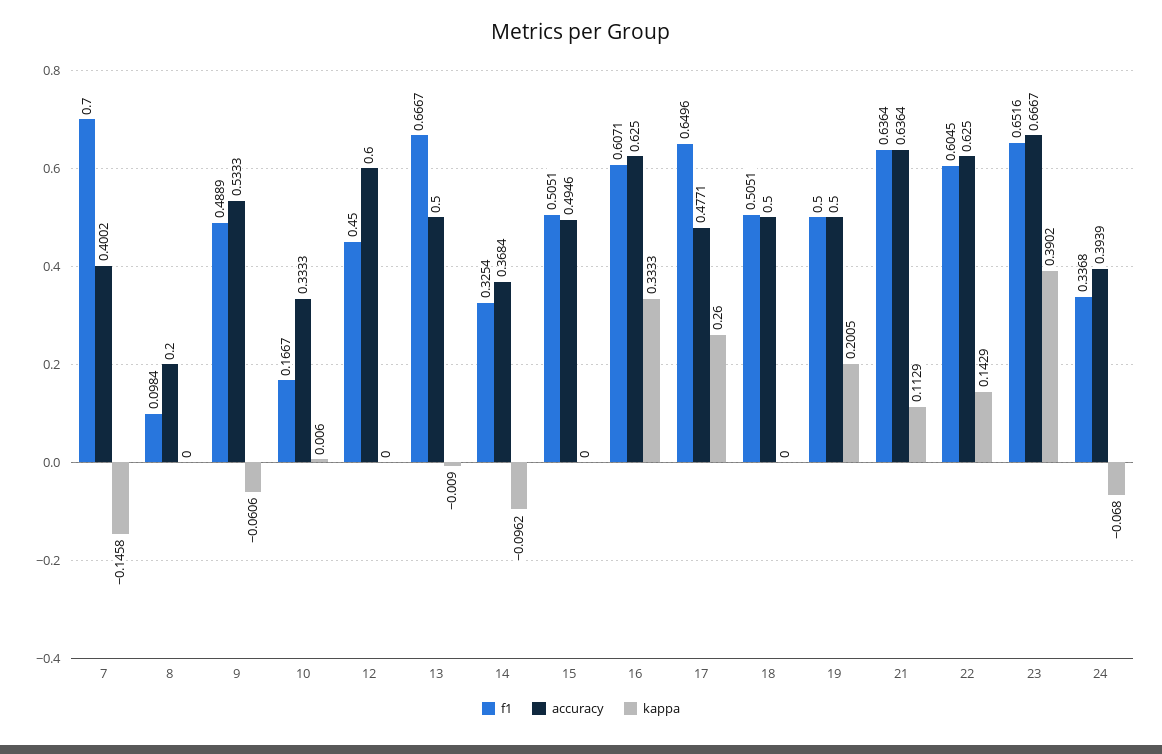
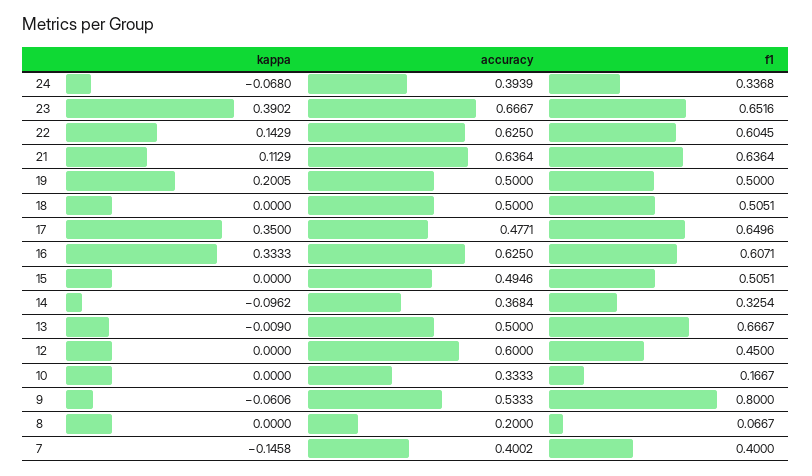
f1, 7: 0.7 -> 0.4
f1, 8: 0.0984 -> 0.0667
f1, 9: 0.4889 -> 0.8
kappa, 10: 0.006 -> 0
kappa, 17: 0.26 -> 0.35

